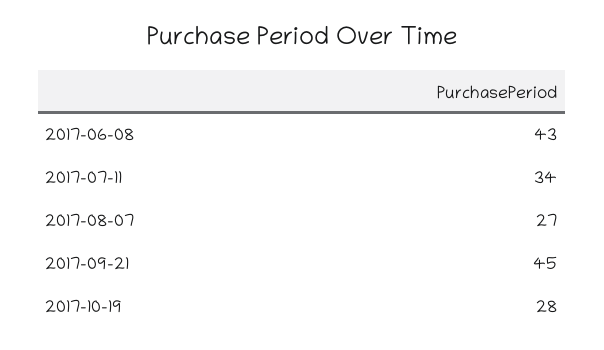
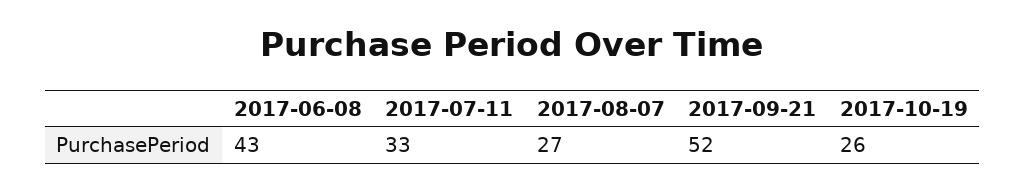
2017-07-11: 34 -> 33
2017-09-21: 45 -> 52
2017-10-19: 28 -> 26

